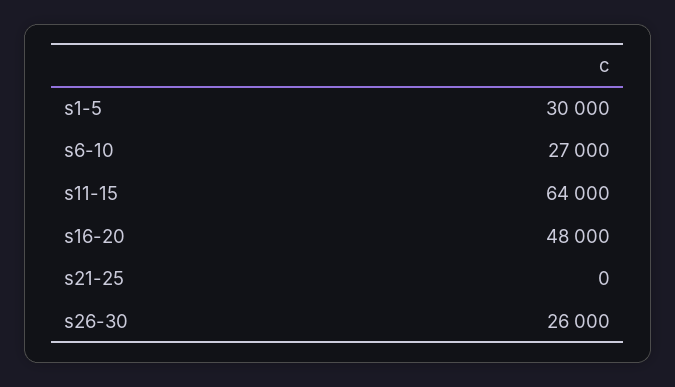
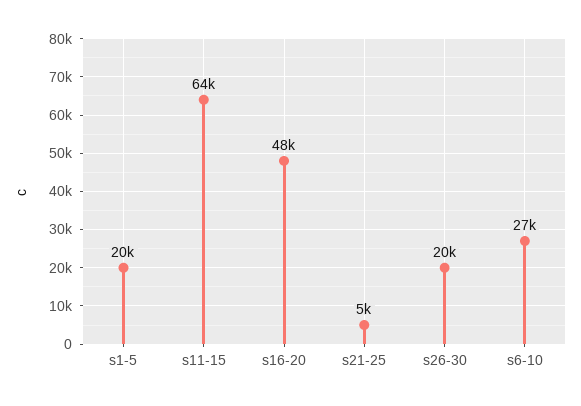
s1-5: 30000 -> 20000
s21-25: 0 -> 5000
s26-30: 26000 -> 20000

